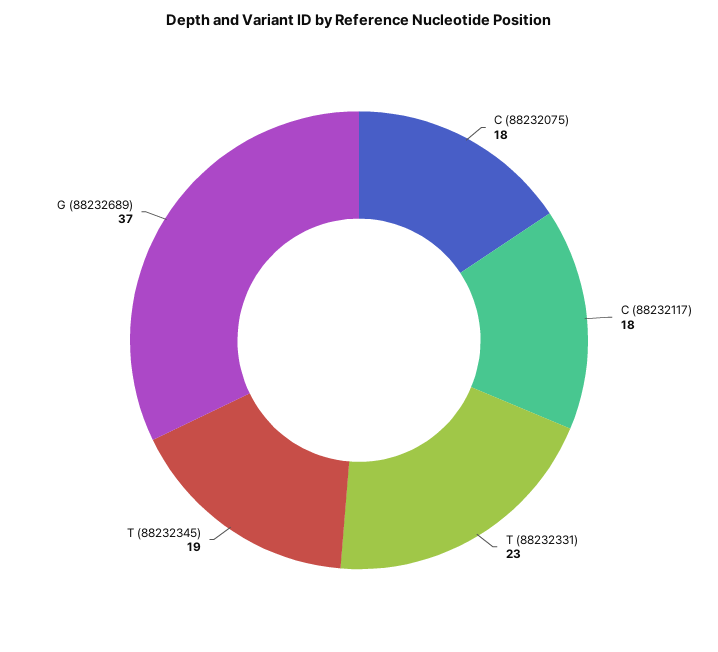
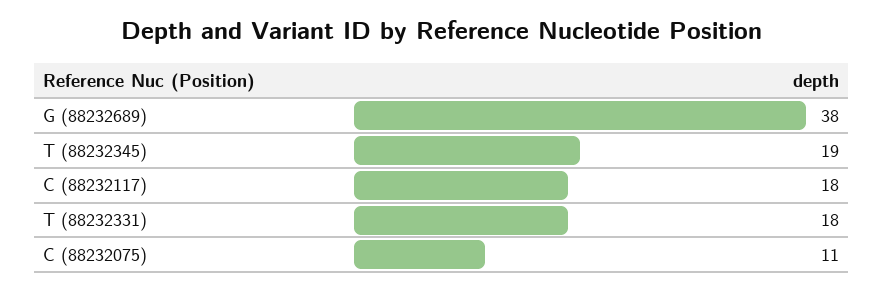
C (88232075): 18 -> 11
T (88232331): 23 -> 18
G (88232689): 37 -> 38

